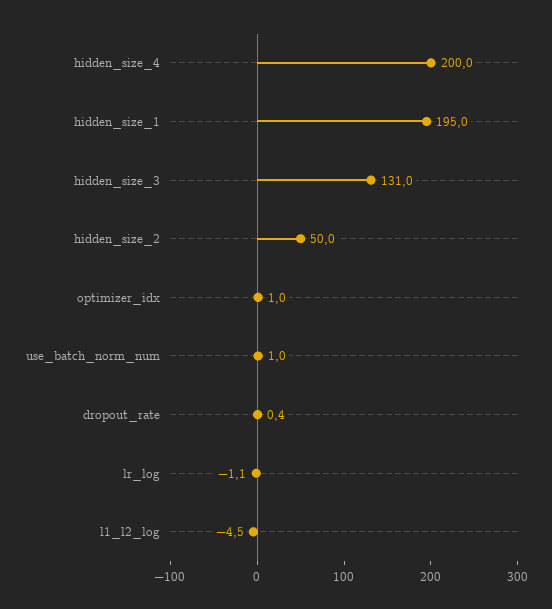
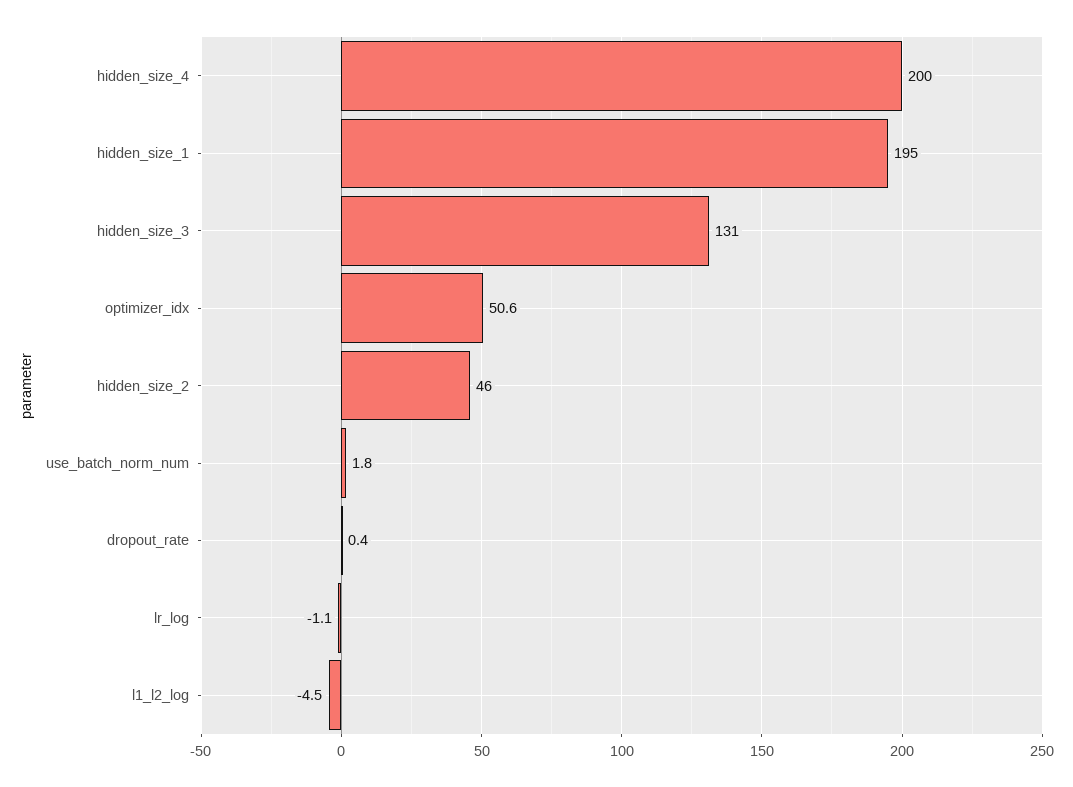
hidden_size_2: 50 -> 46
optimizer_idx: 1 -> 50.6
use_batch_norm_num: 1 -> 1.8

